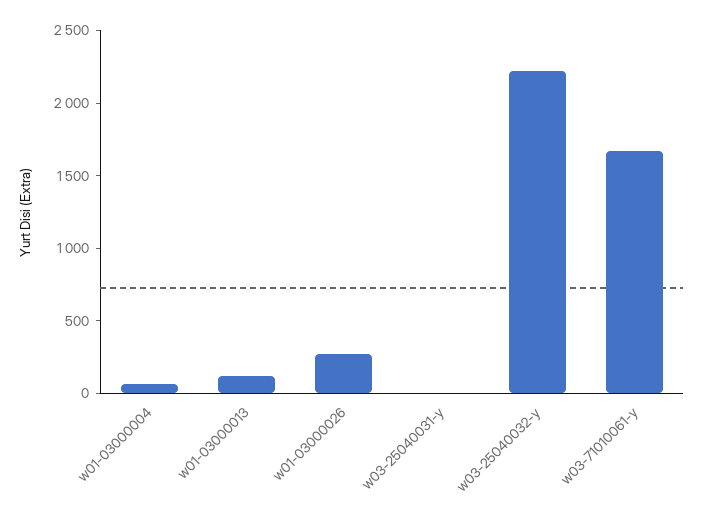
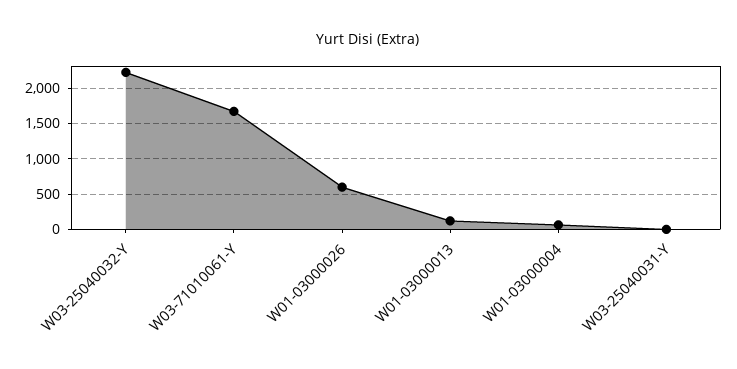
w01-03000026: 300 -> 600

